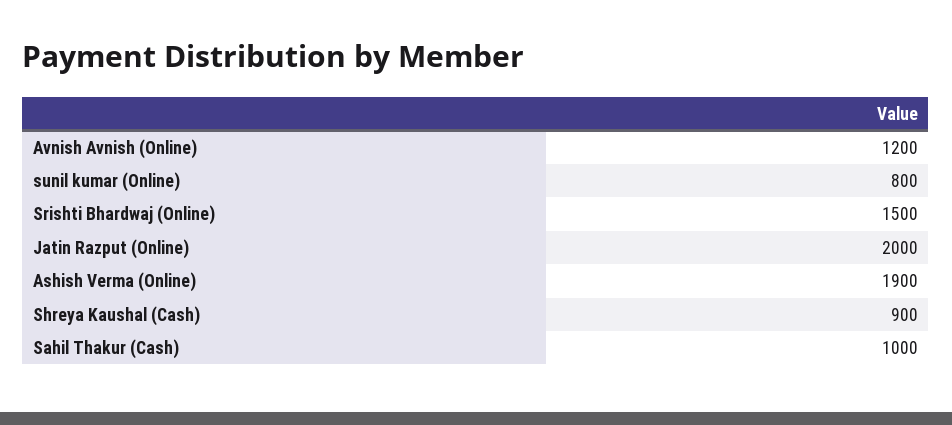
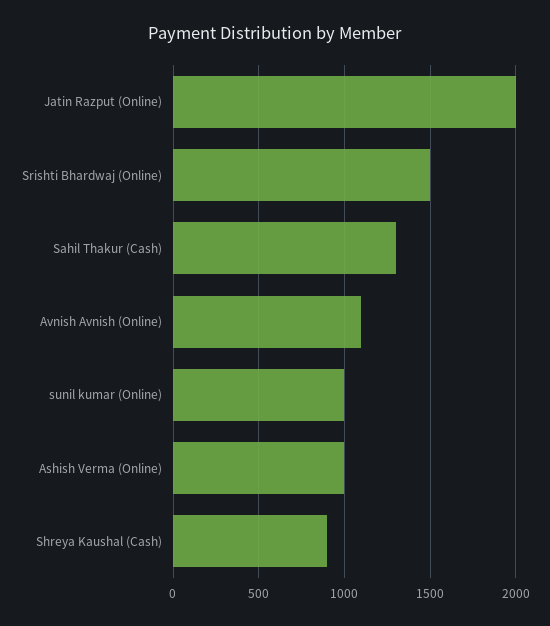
Avnish Avnish (Online): 1200 -> 1100
sunil kumar (Online): 800 -> 1000
Ashish Verma (Online): 1900 -> 1000
Sahil Thakur (Cash): 1000 -> 1300

